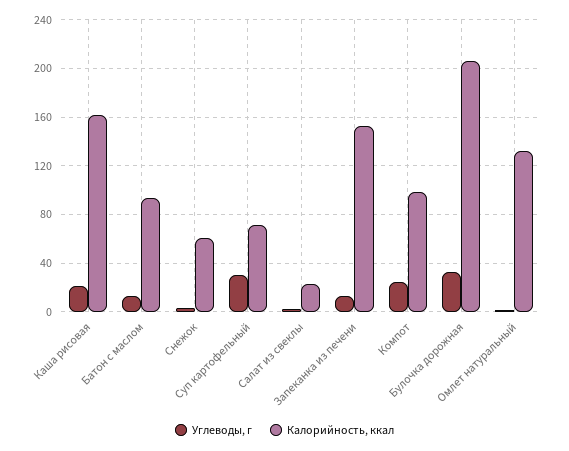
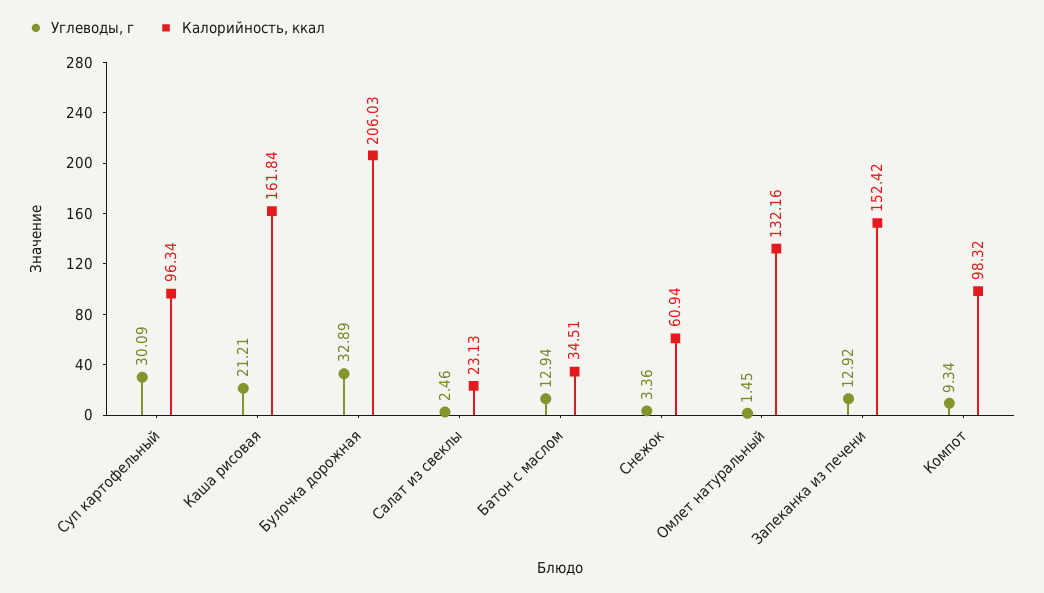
Калорийность, ккал, Батон с маслом: 95 -> 34.51
Калорийность, ккал, Суп картофельный: 70 -> 96.34
Углеводы, г, Компот: 25 -> 9.34

